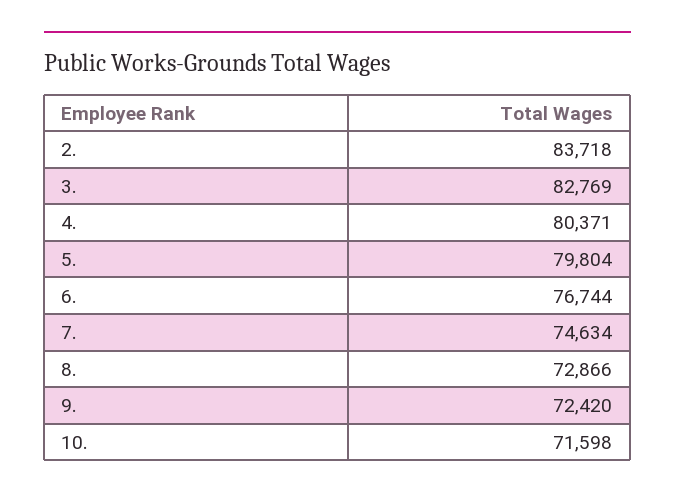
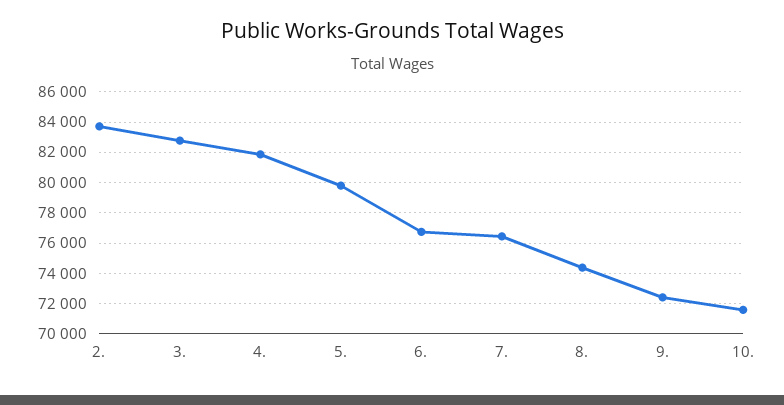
4.: 80371 -> 82000
7.: 74634 -> 76500
8.: 72866 -> 74500

